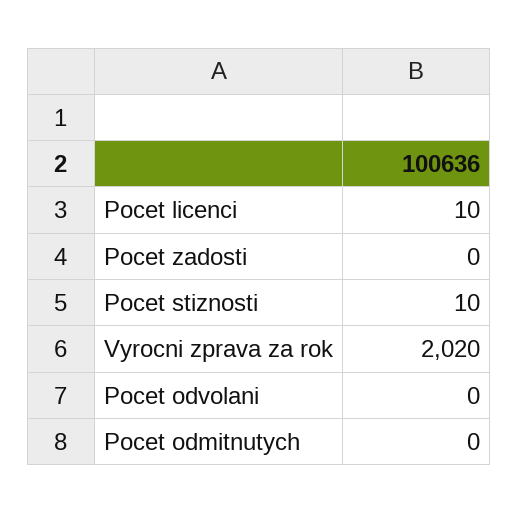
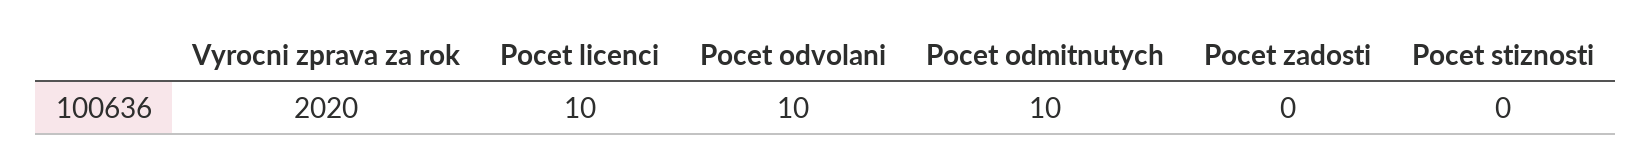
Pocet stiznosti: 10 -> 0
Pocet odvolani: 0 -> 10
Pocet odmitnutych: 0 -> 10

